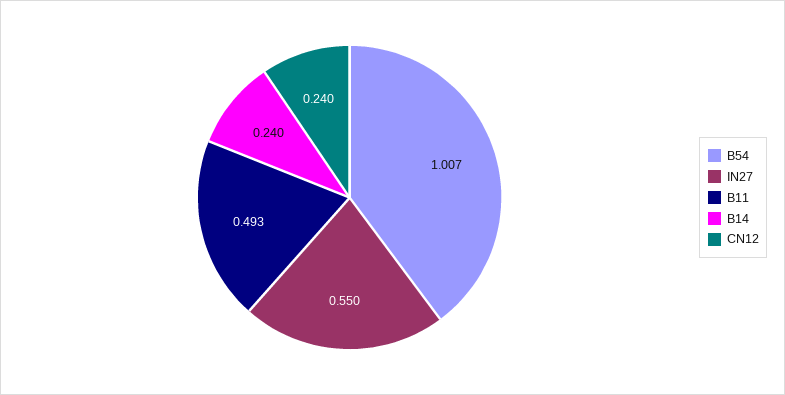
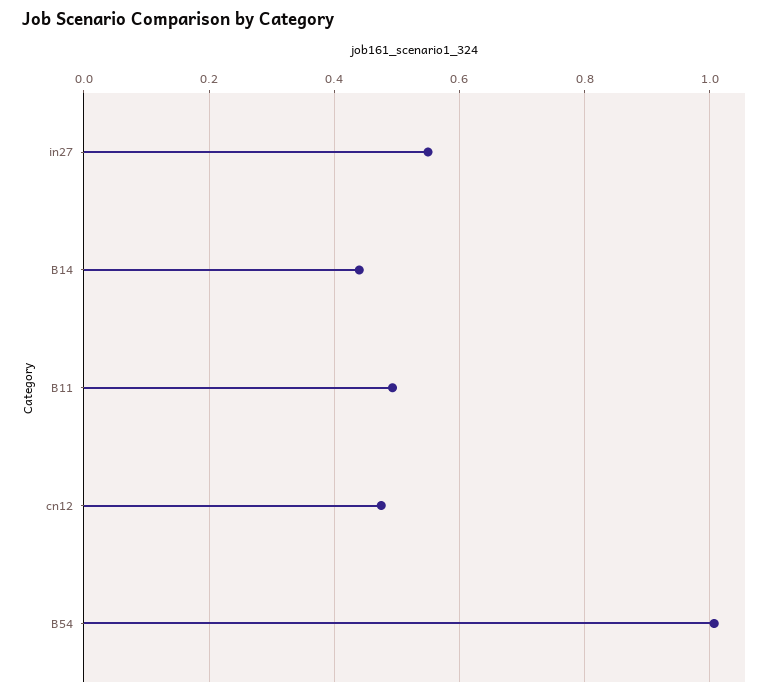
B14: 0.24 -> 0.44
CN12: 0.24 -> 0.48

